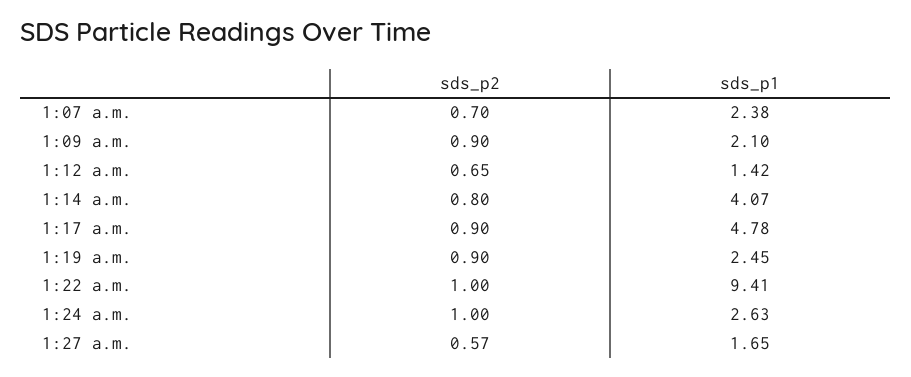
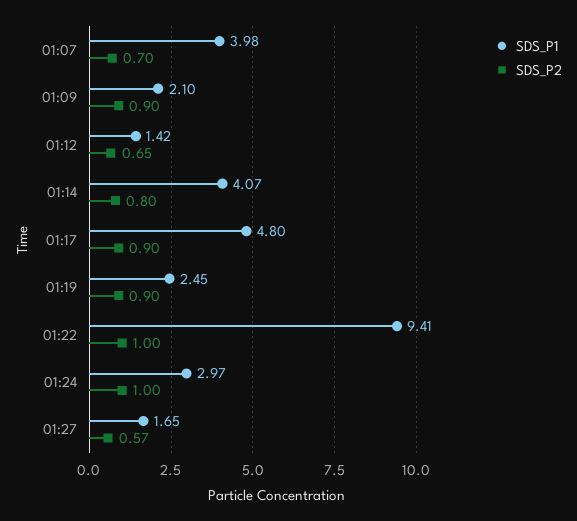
sds_p1, 1:07 a.m.: 2.38 -> 3.98
sds_p1, 1:17 a.m.: 4.78 -> 4.8
sds_p1, 1:24 a.m.: 2.63 -> 2.97

